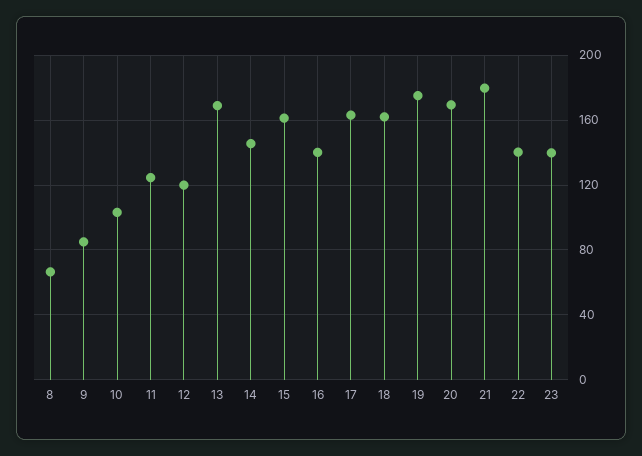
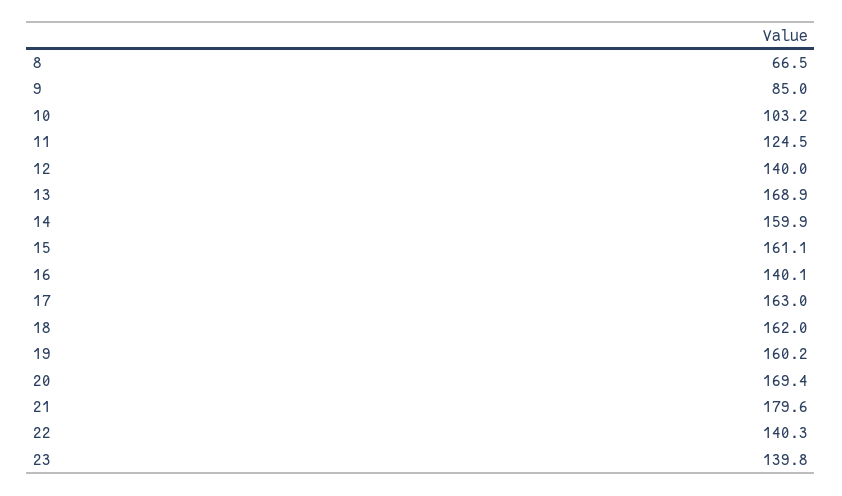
12: 120 -> 140
14: 145 -> 159.9
19: 175 -> 160.2

